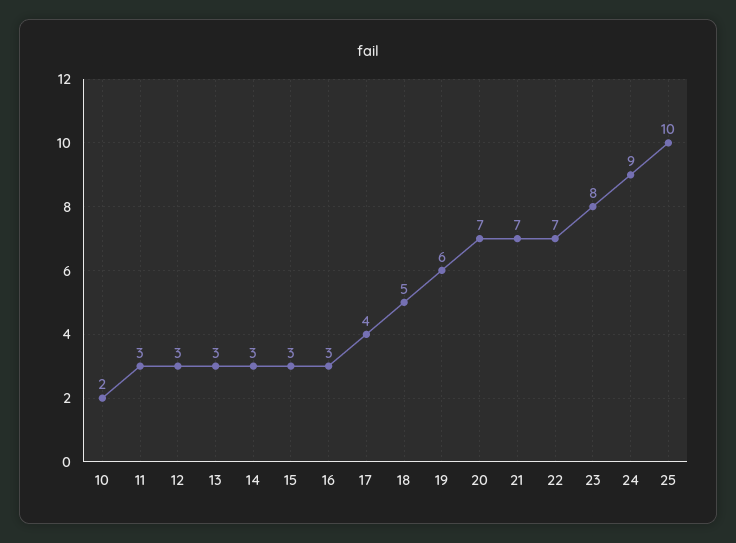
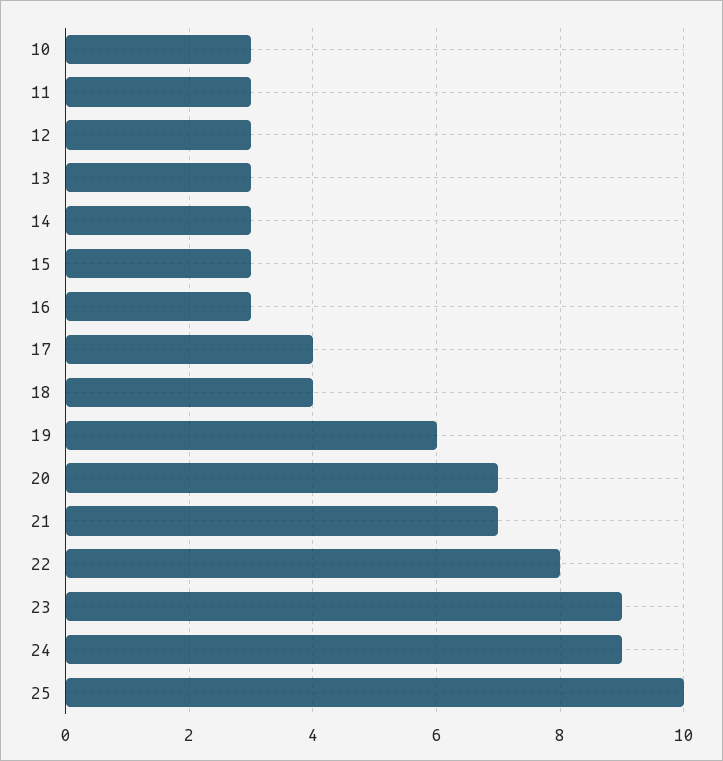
10: 2 -> 3
18: 5 -> 4
22: 7 -> 8
23: 8 -> 9

